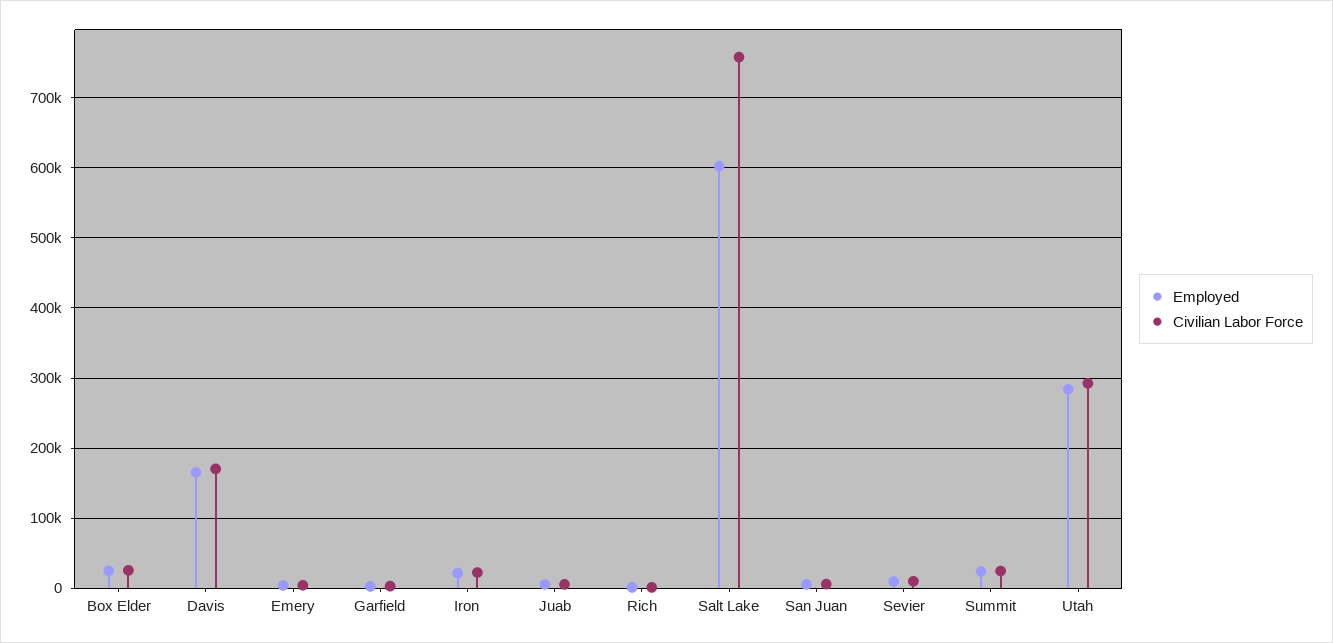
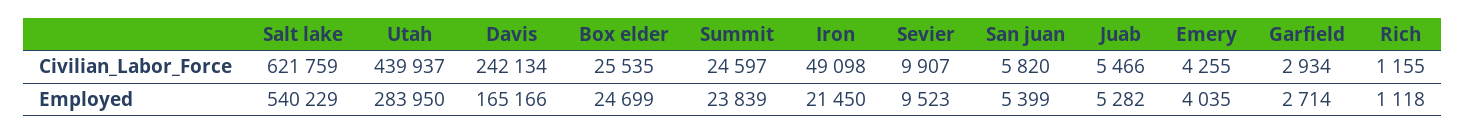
Civilian Labor Force, Davis: 170000 -> 242134
Civilian Labor Force, Iron: 20000 -> 49098
Employed, Salt Lake: 600000 -> 540229
Civilian Labor Force, Salt Lake: 760000 -> 621759
Civilian Labor Force, Utah: 290000 -> 439937

